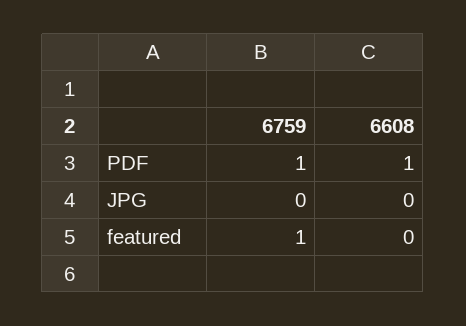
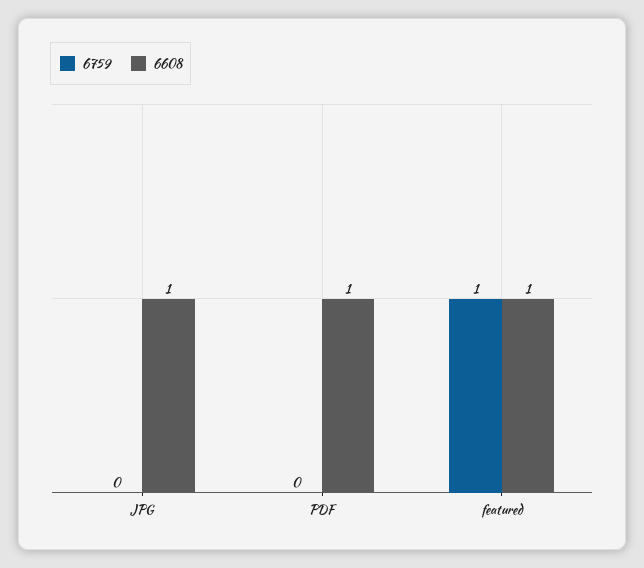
6759, PDF: 1 -> 0
6608, JPG: 0 -> 1
6608, featured: 0 -> 1

